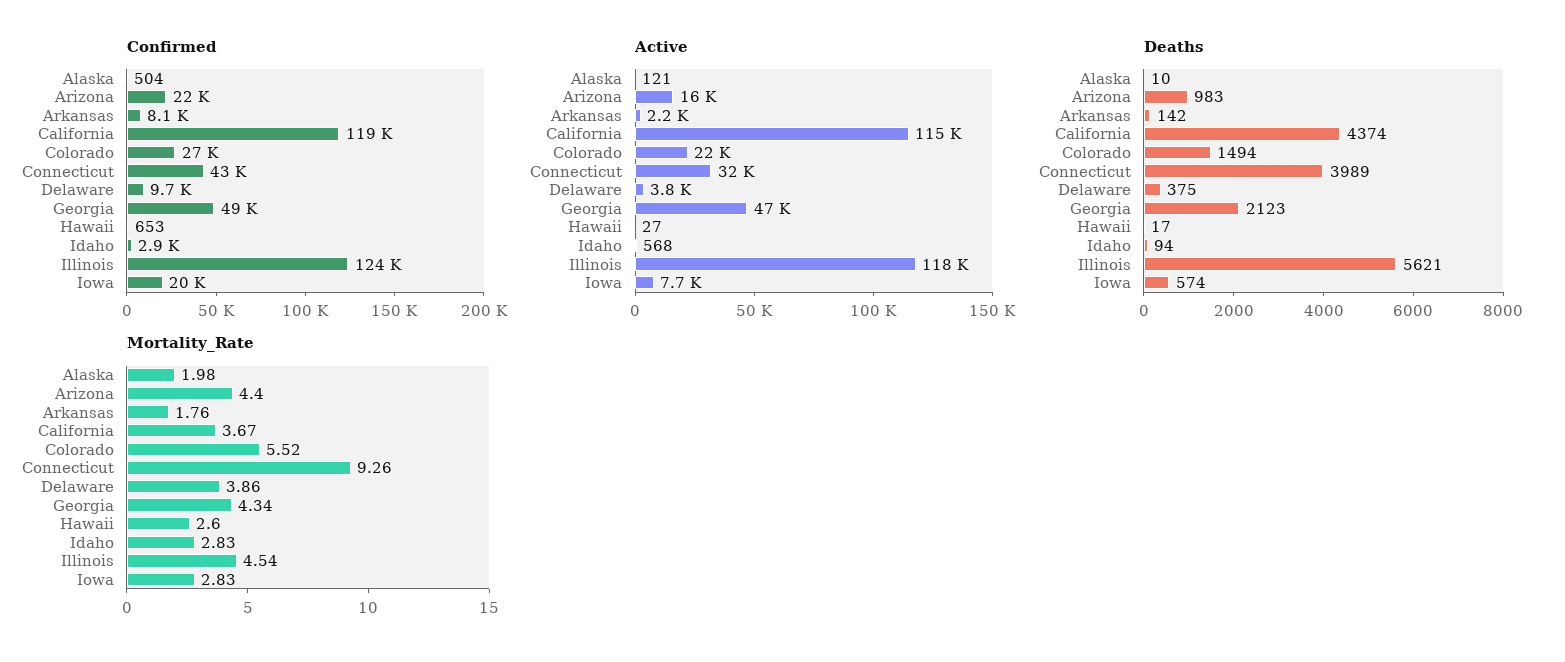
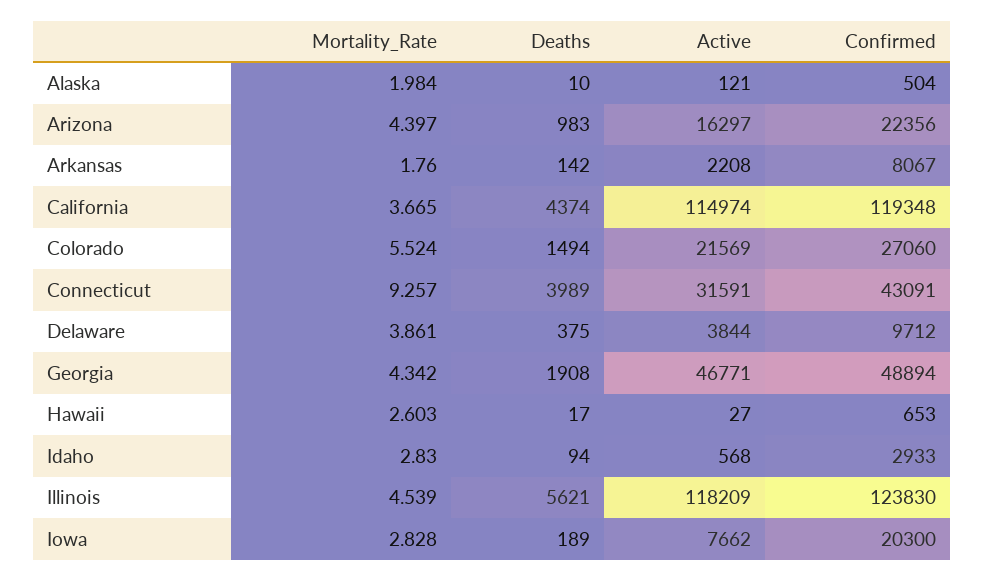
Deaths, Georgia: 2123 -> 1908
Deaths, Iowa: 574 -> 189

